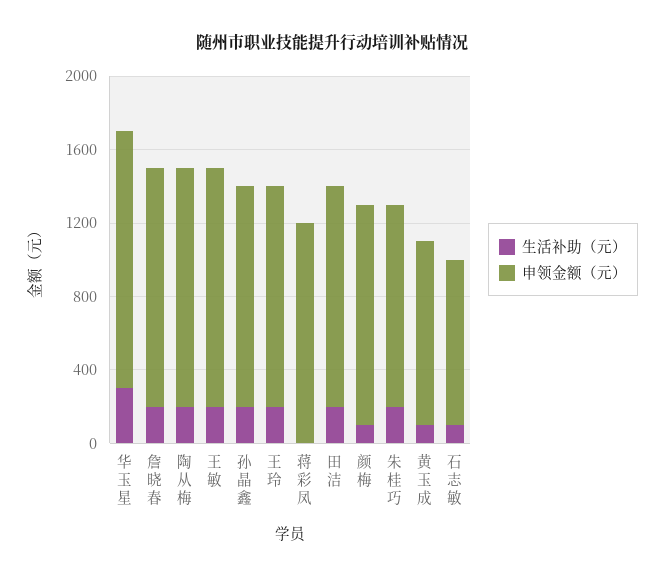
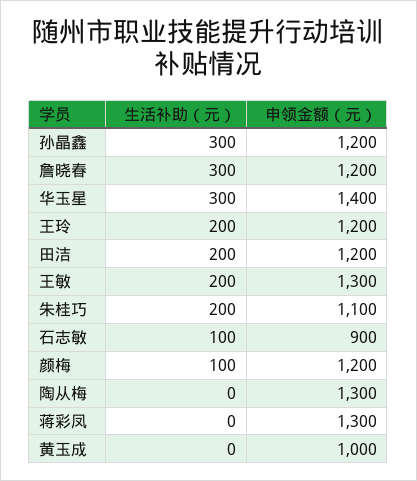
生活补助（元）, 詹晓春: 200 -> 300
申领金额（元）, 詹晓春: 1300 -> 1200
生活补助（元）, 陶从梅: 200 -> 0
生活补助（元）, 孙晶鑫: 200 -> 300
申领金额（元）, 蒋彩凤: 1200 -> 1300
生活补助（元）, 黄玉成: 100 -> 0

